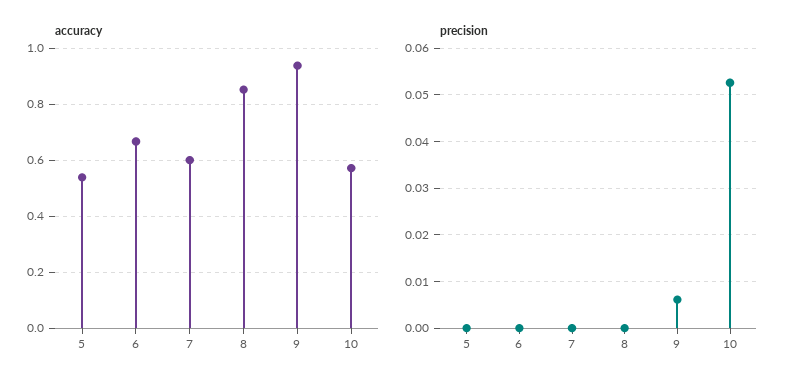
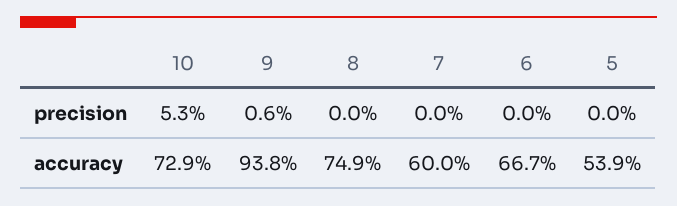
accuracy, 8: 0.85 -> 0.749
accuracy, 10: 0.575 -> 0.729

